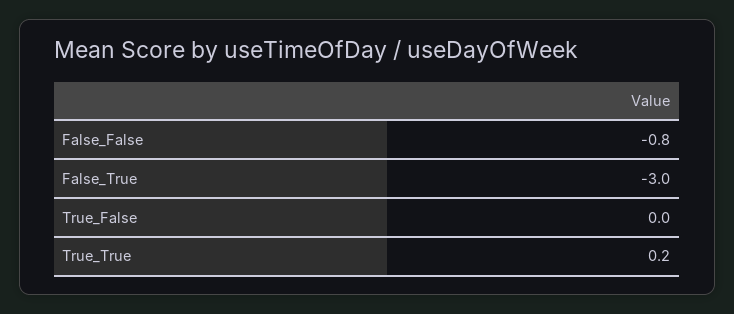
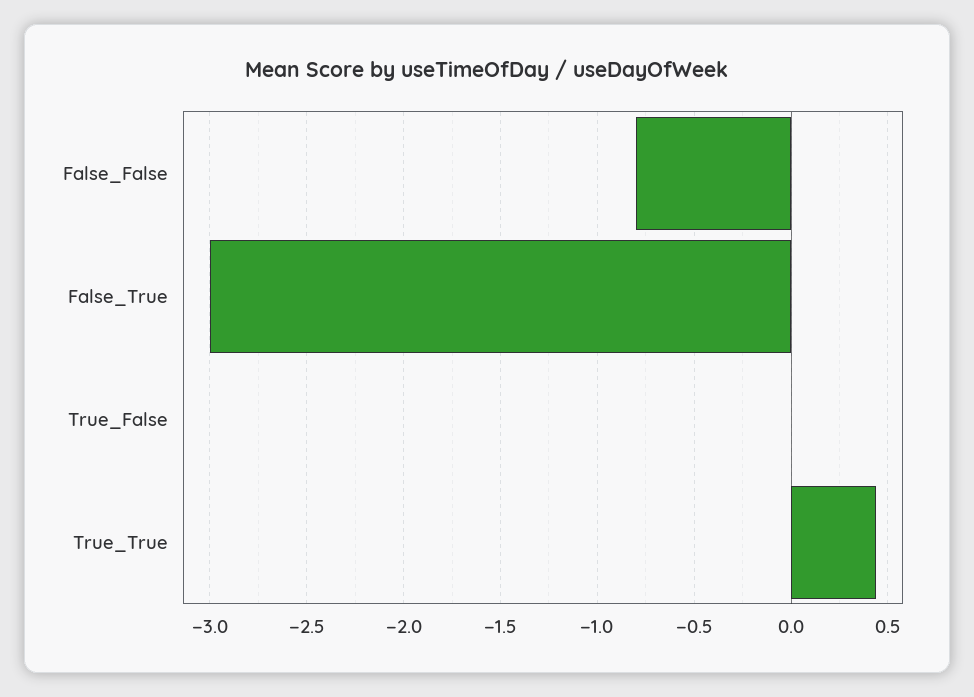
True_True: 0.2 -> 0.45

